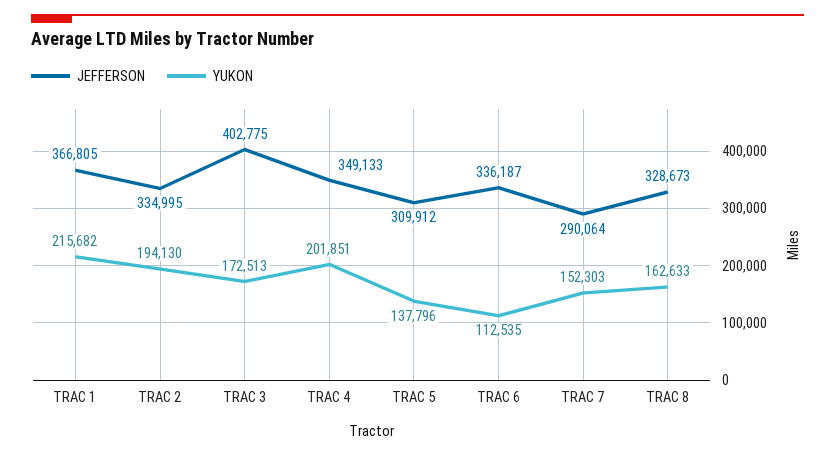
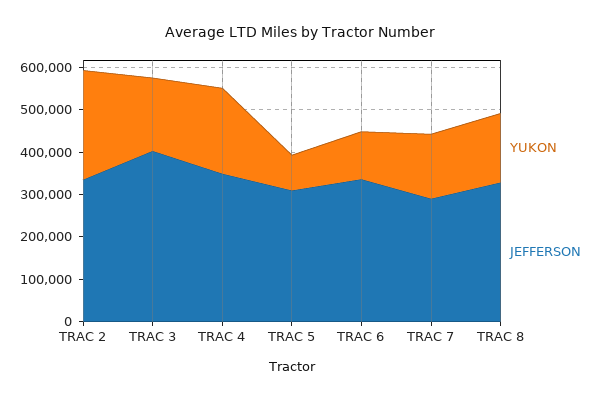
JEFFERSON, TRAC 1: 366805 -> none
YUKON, TRAC 1: 215682 -> none
YUKON, TRAC 2: 194130 -> 260000
YUKON, TRAC 5: 137796 -> 80000

